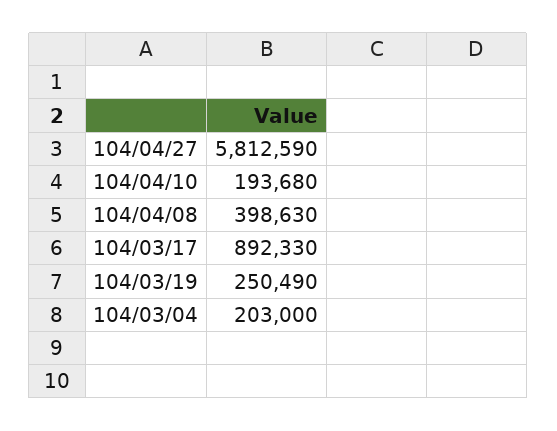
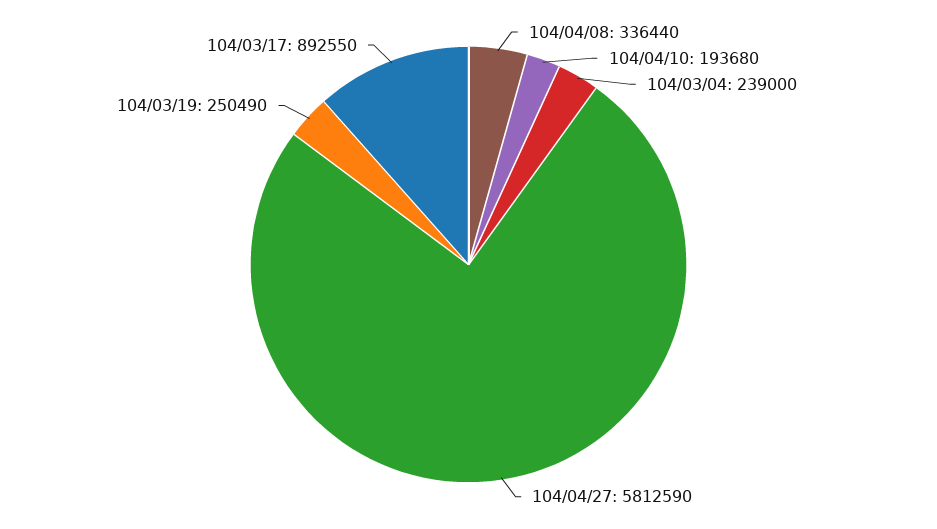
104/04/08: 398630 -> 336440
104/03/17: 892330 -> 892550
104/03/04: 203000 -> 239000

